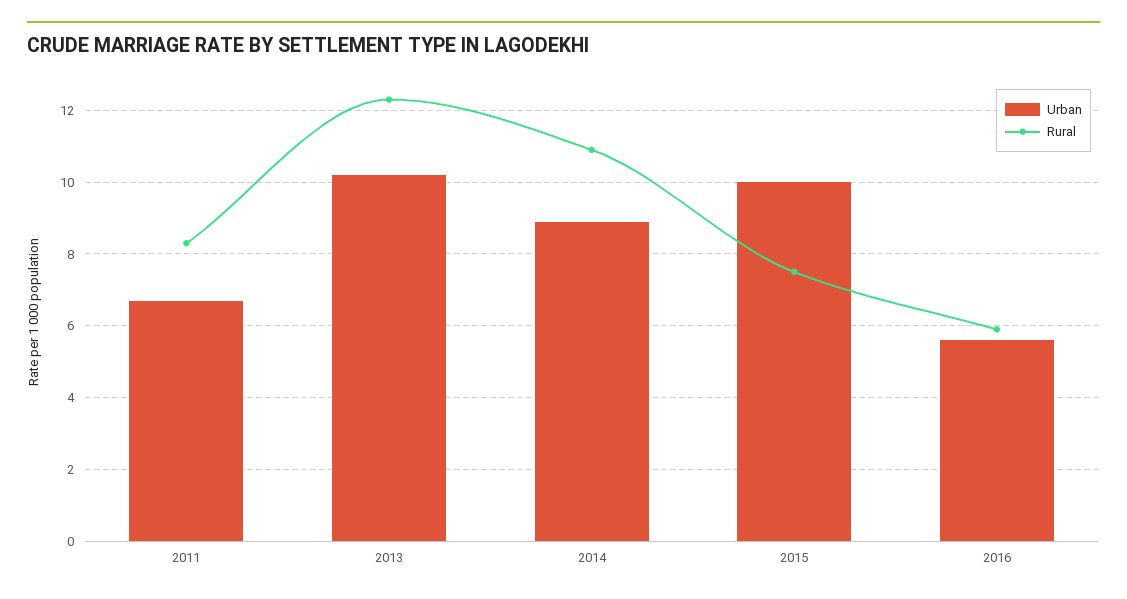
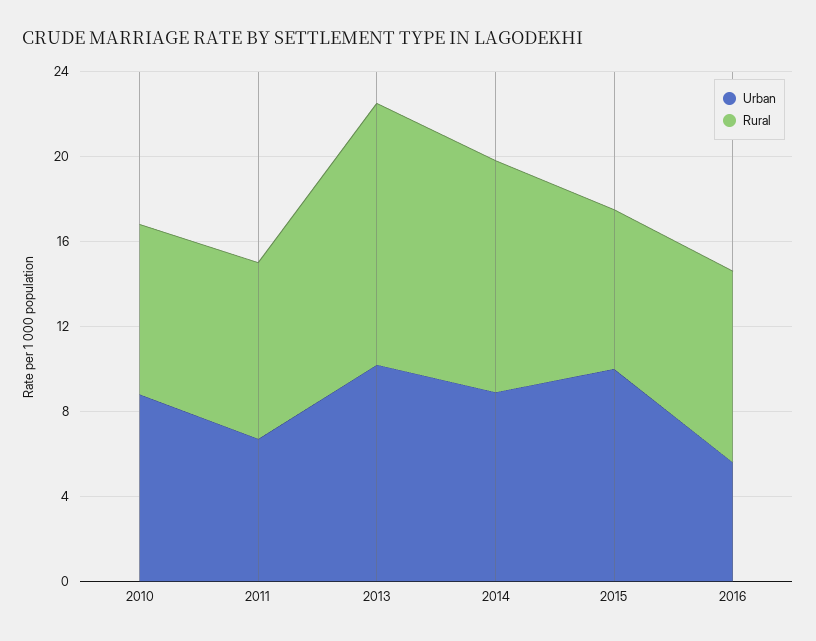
Rural, 2016: 6 -> 9
Urban, 2010: none -> 9
Rural, 2010: none -> 8

